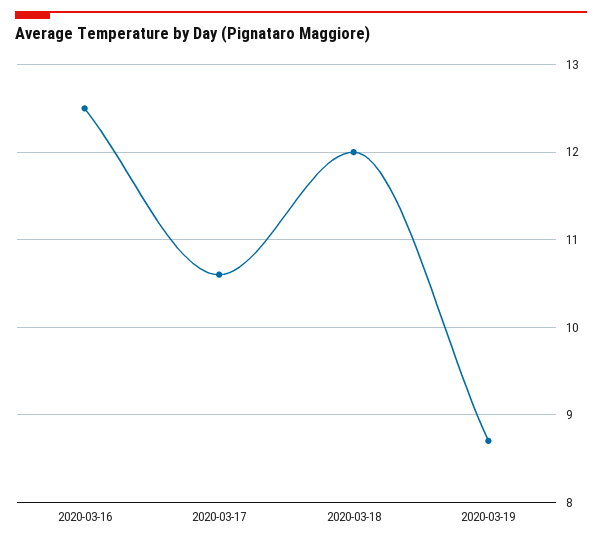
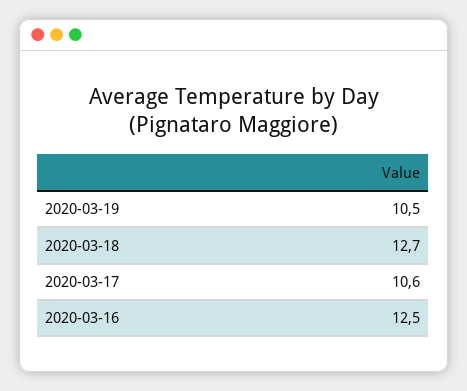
2020-03-18: 12 -> 12.7
2020-03-19: 8.7 -> 10.5

